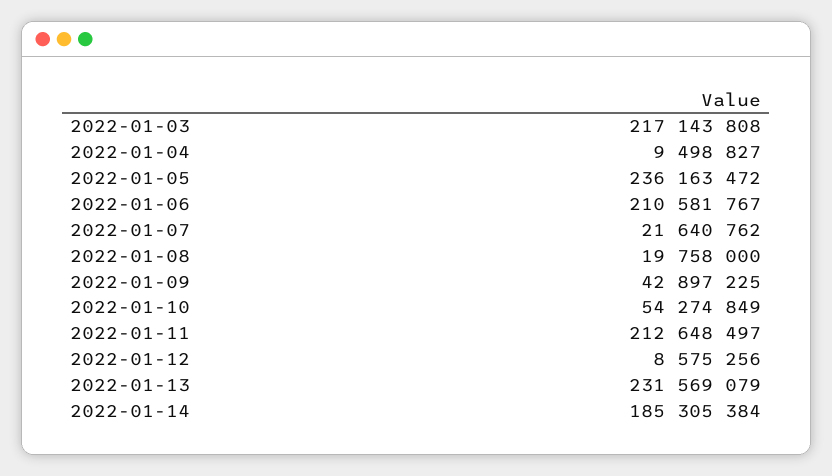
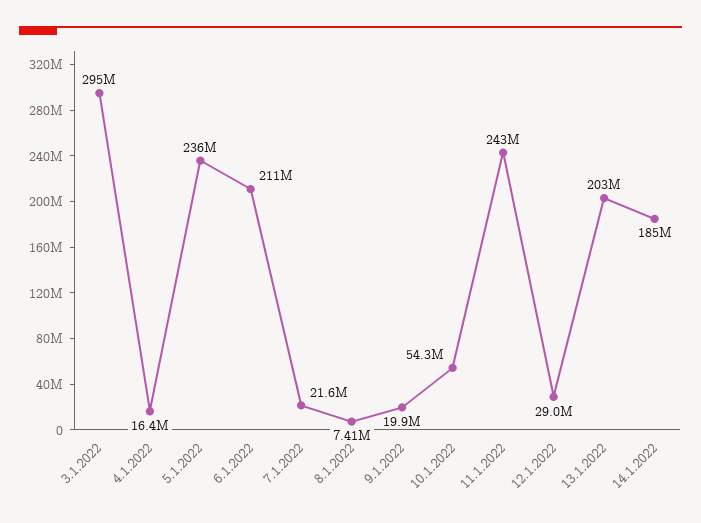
2022-01-03: 217143808 -> 295000000
2022-01-04: 9498827 -> 16400000
2022-01-08: 19758000 -> 7410000
2022-01-09: 42897225 -> 19900000
2022-01-11: 212648497 -> 243000000
2022-01-12: 8575256 -> 29000000
2022-01-13: 231569079 -> 203000000

